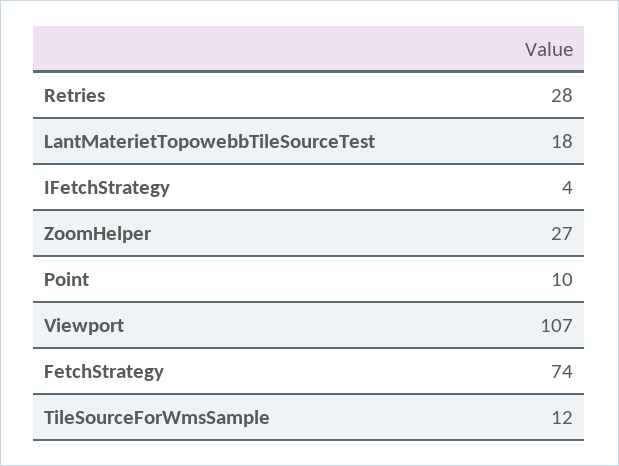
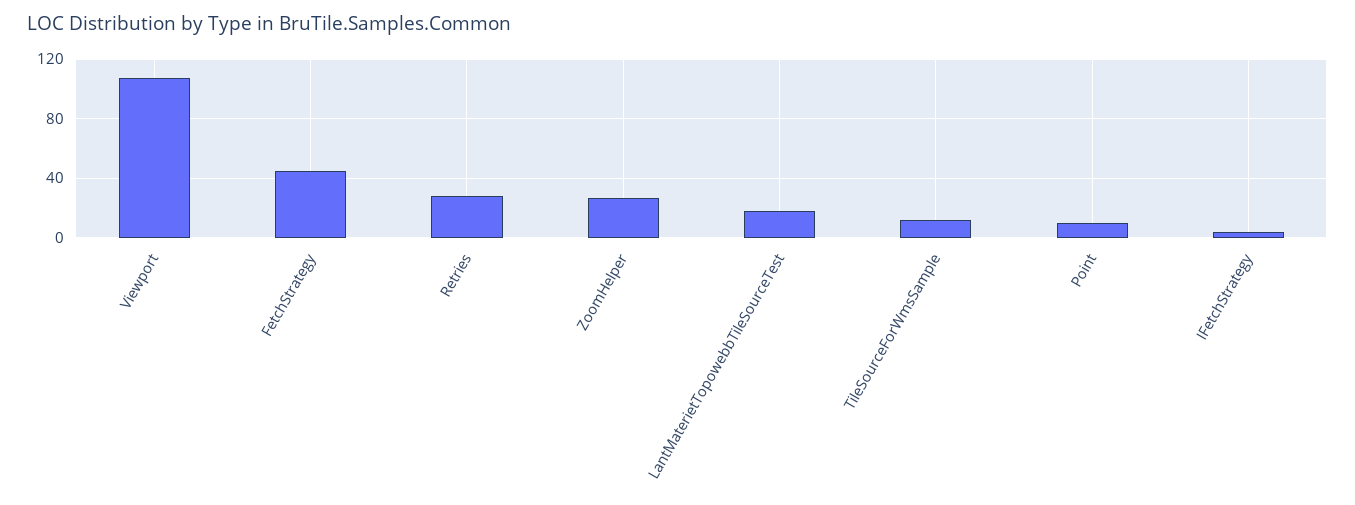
FetchStrategy: 74 -> 45

